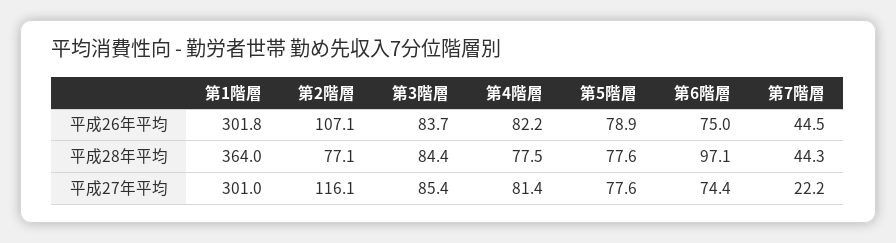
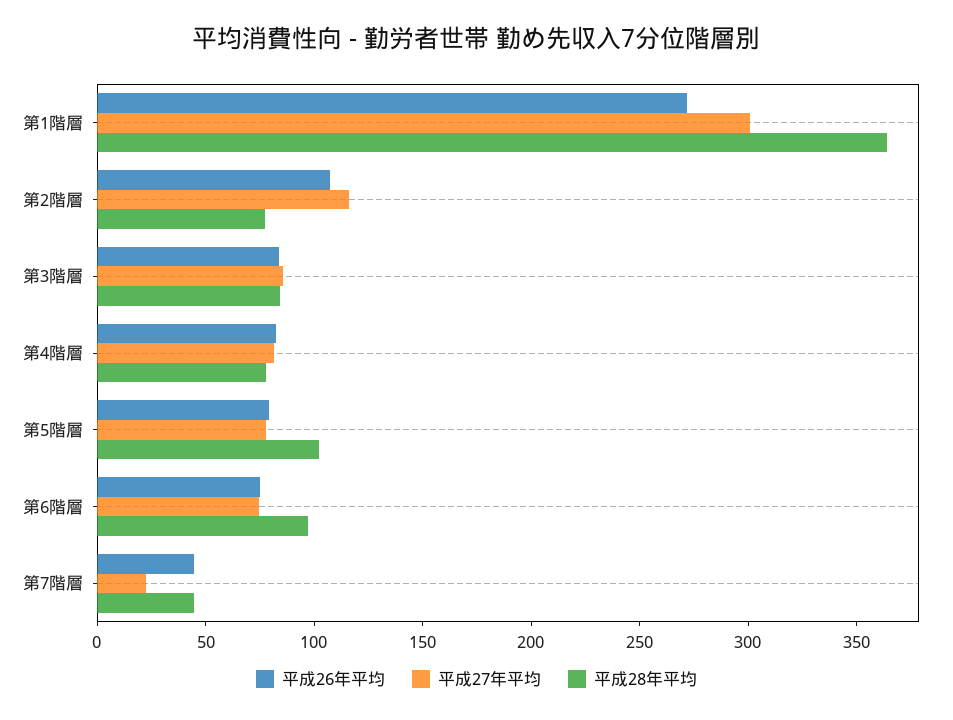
平成26年平均, 第1階層: 301.8 -> 270
平成28年平均, 第5階層: 77.6 -> 100

